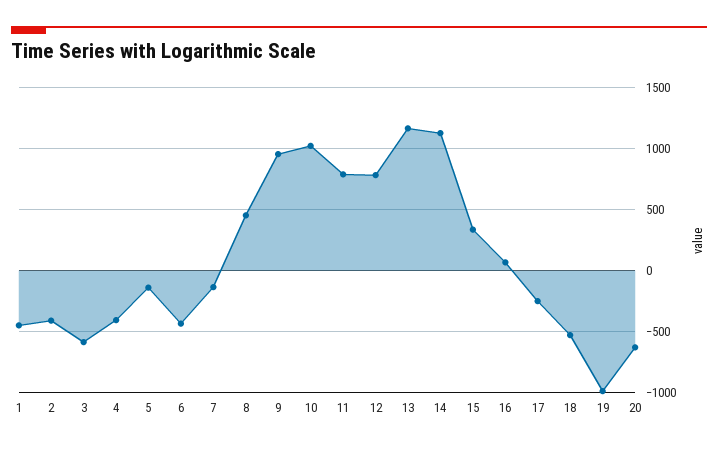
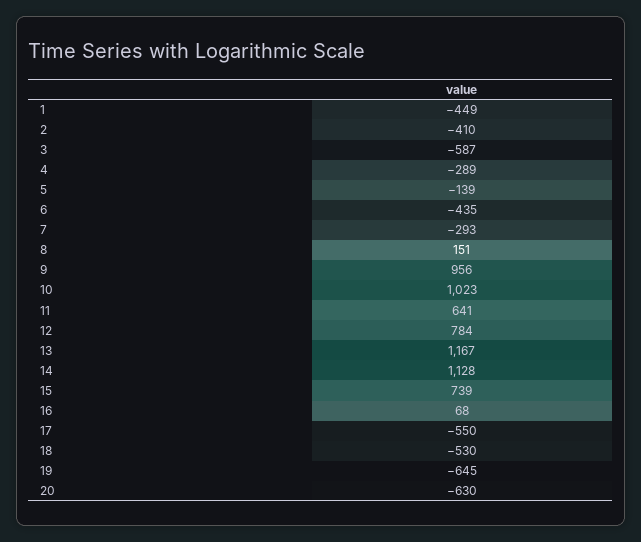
4: -400 -> -289
7: -150 -> -293
8: 450 -> 151
11: 800 -> 641
15: 350 -> 739
17: -250 -> -550
19: -1000 -> -645

